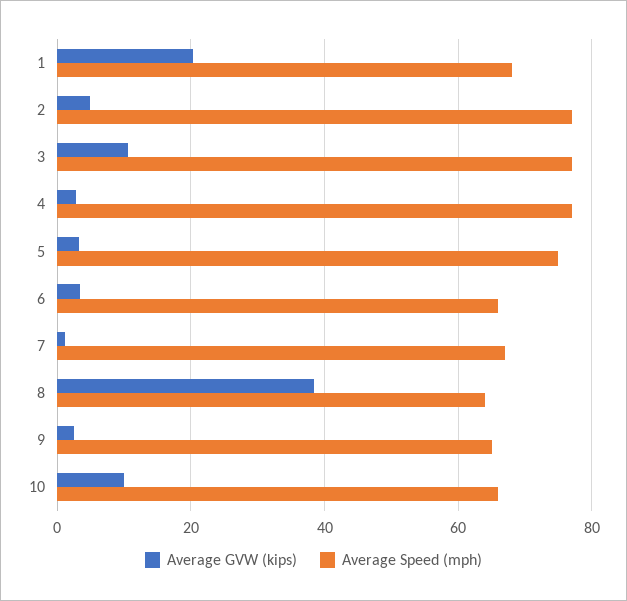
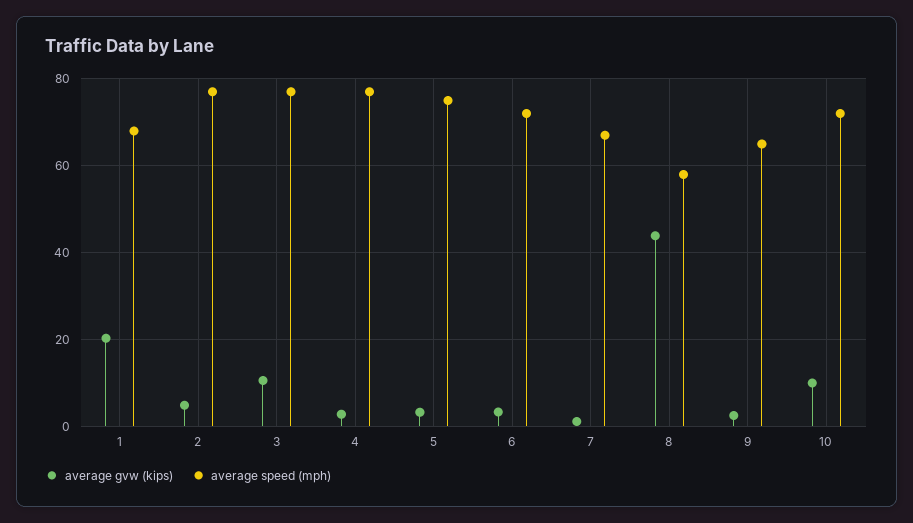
Average Speed (mph), 6: 66 -> 72
Average GVW (kips), 8: 38 -> 44
Average Speed (mph), 8: 64 -> 58
Average Speed (mph), 10: 66 -> 72

